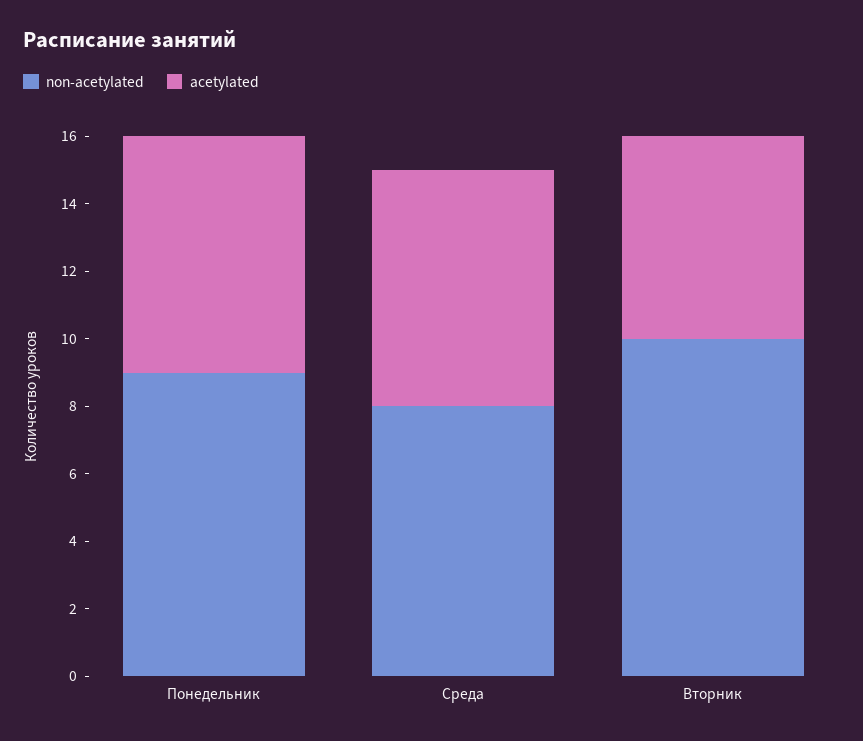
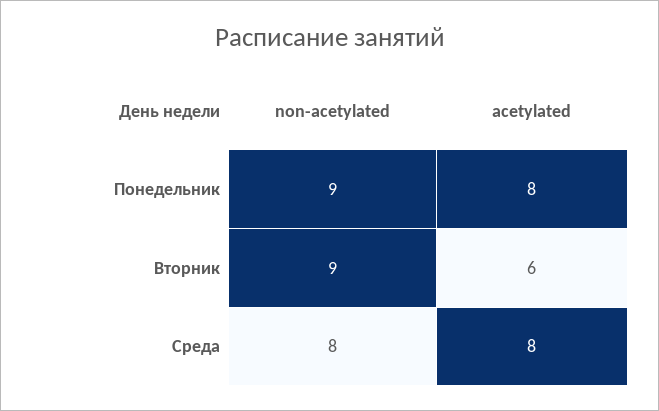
acetylated, Понедельник: 7 -> 8
acetylated, Среда: 7 -> 8
non-acetylated, Вторник: 10 -> 9

